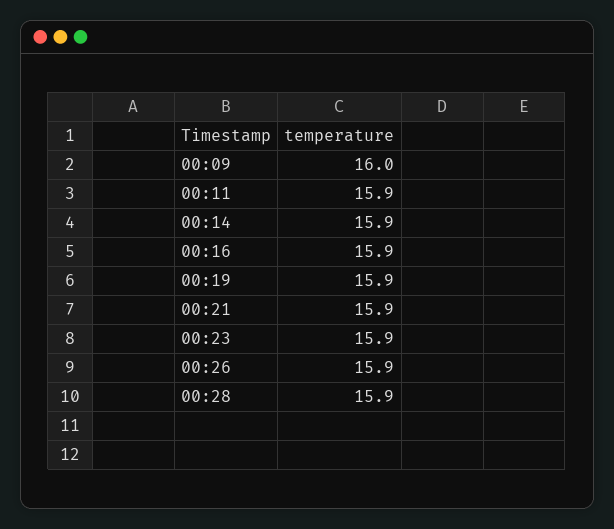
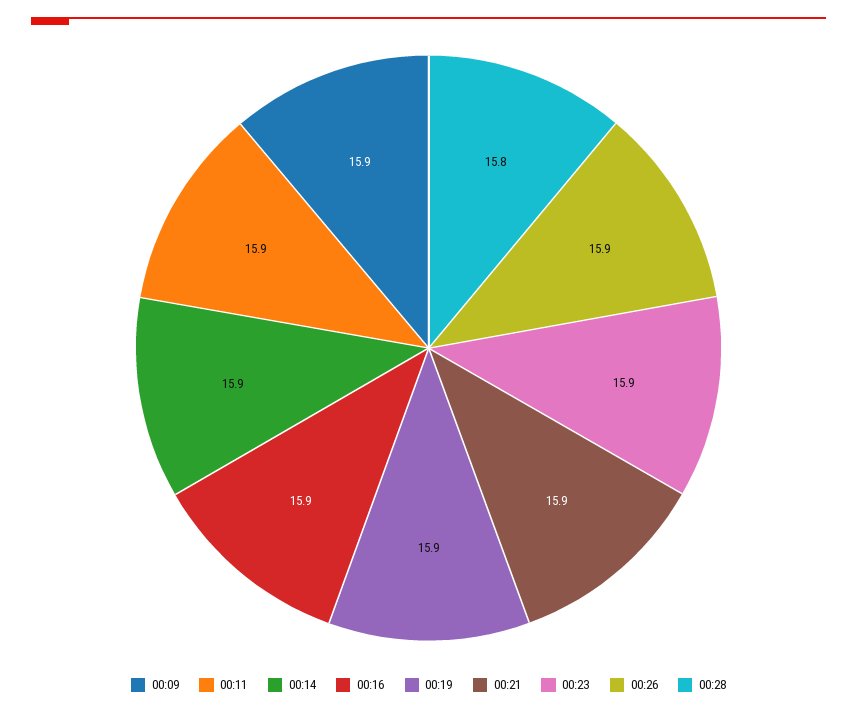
00:09: 16 -> 15.9
00:28: 15.9 -> 15.8

